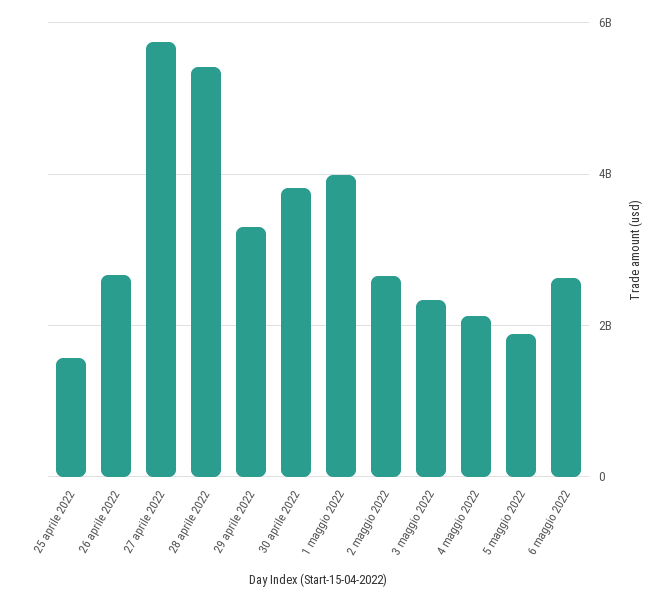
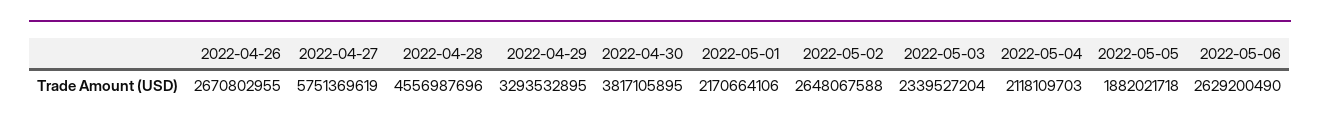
25 aprile 2022: 1600000000 -> none
28 aprile 2022: 5400000000 -> 4556987696
1 maggio 2022: 4000000000 -> 2170664106

